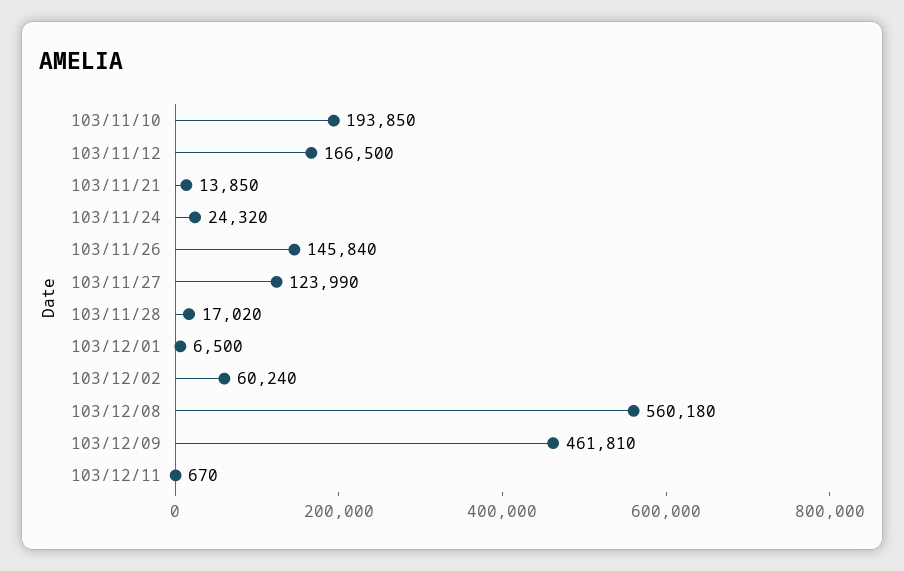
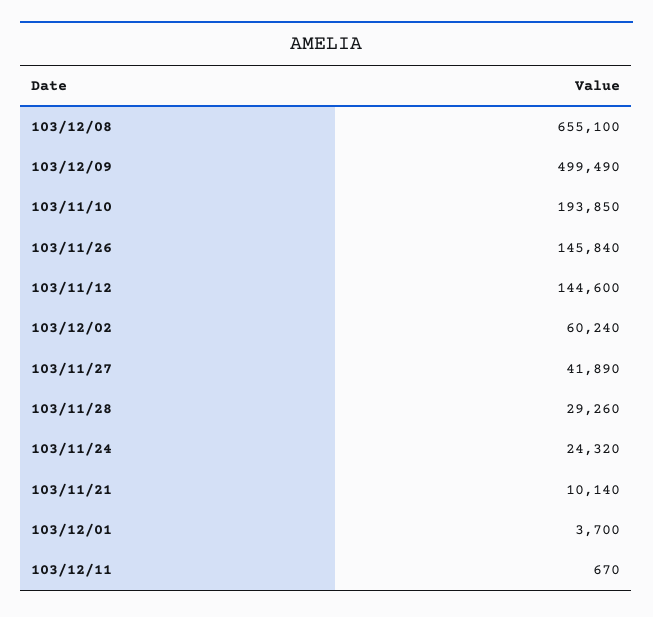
103/11/12: 166500 -> 144600
103/11/21: 13850 -> 10140
103/11/27: 123990 -> 41890
103/11/28: 17020 -> 29260
103/12/01: 6500 -> 3700
103/12/08: 560180 -> 655100
103/12/09: 461810 -> 499490

